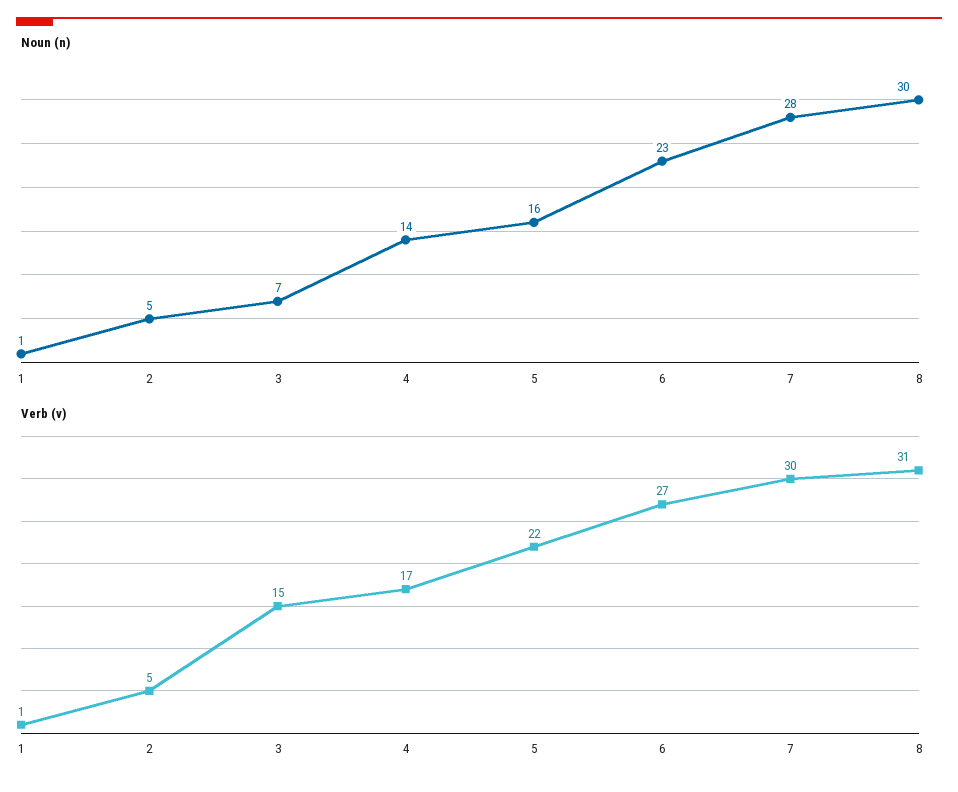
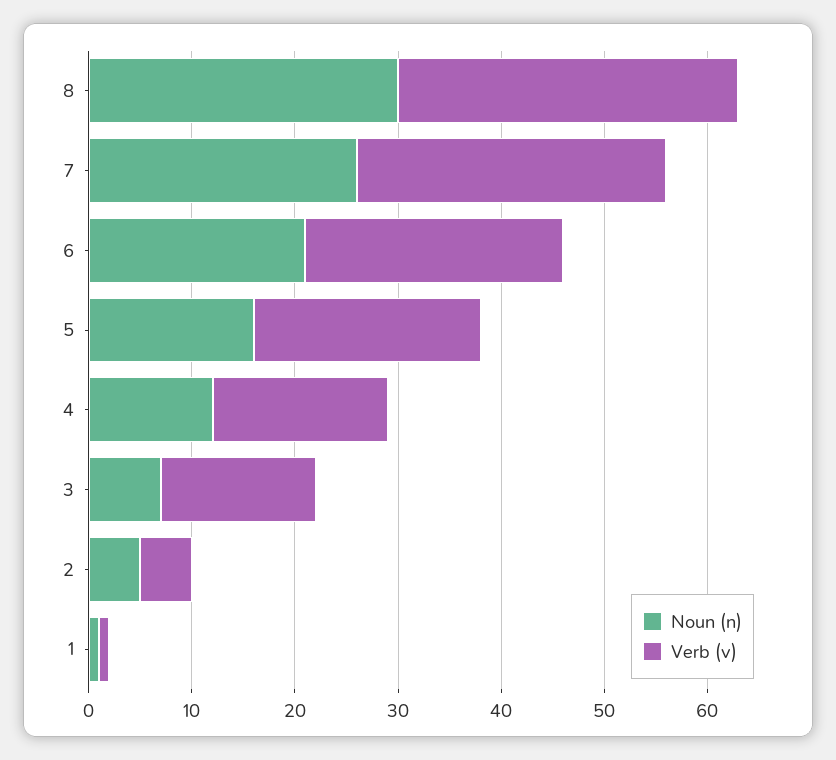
Noun (n), 4: 14 -> 12
Noun (n), 6: 23 -> 21
Noun (n), 7: 28 -> 26
Verb (v), 6: 27 -> 25
Verb (v), 8: 31 -> 33

